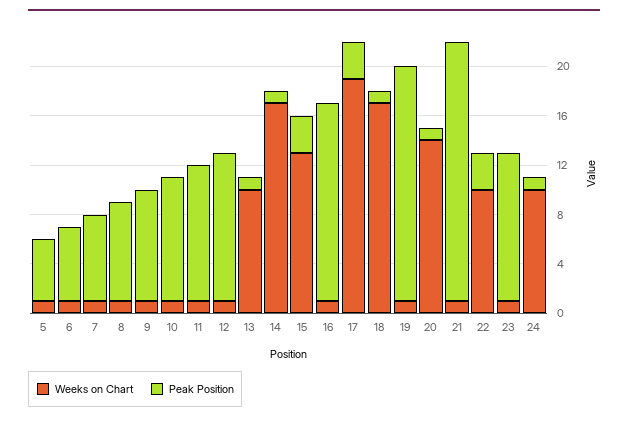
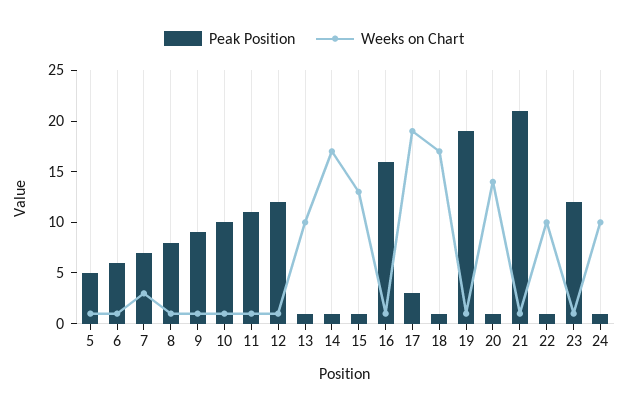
Weeks on Chart, 7: 1 -> 3
Peak Position, 15: 3 -> 1
Peak Position, 22: 3 -> 1

